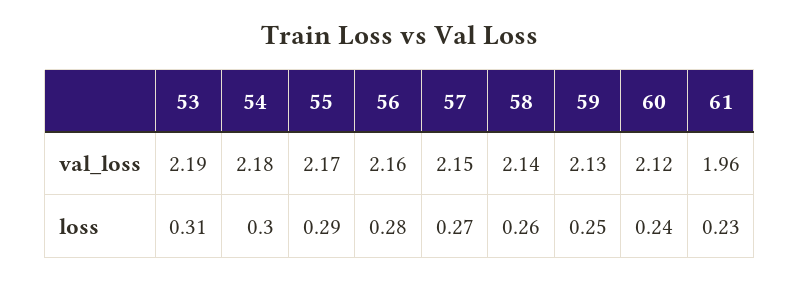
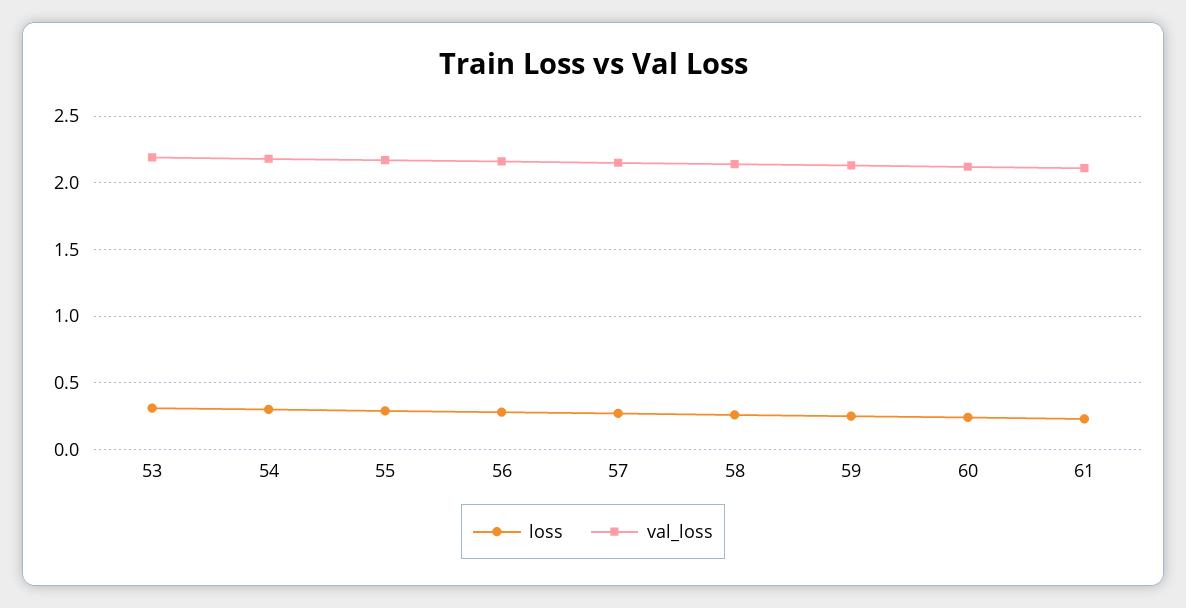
val_loss, 61: 1.96 -> 2.1

